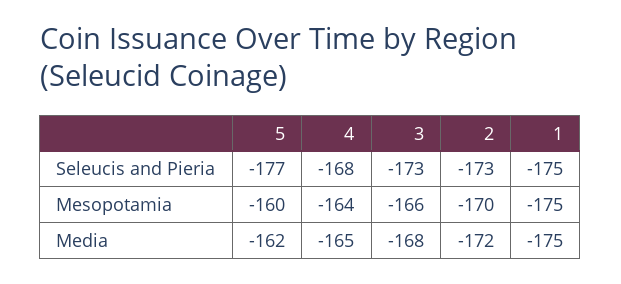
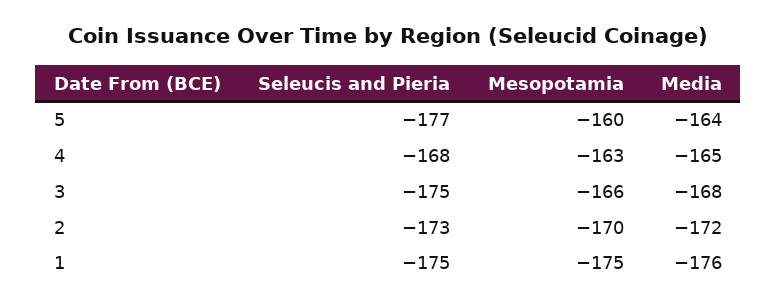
3, Seleucis and Pieria: -173 -> -175
4, Mesopotamia: -164 -> -163
5, Media: -162 -> -164
1, Media: -175 -> -176

